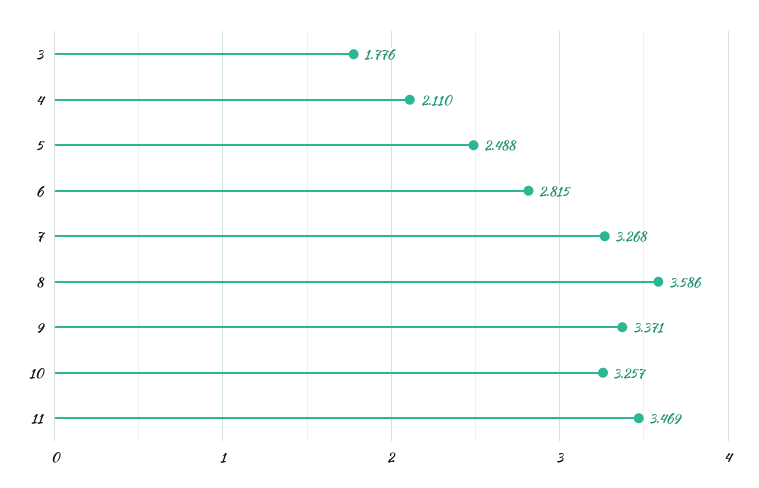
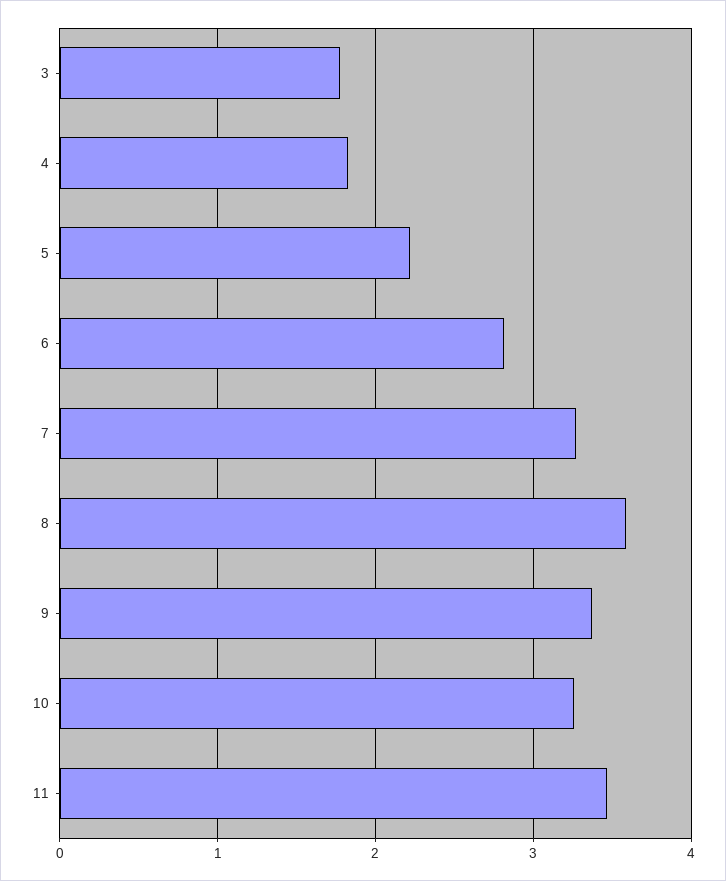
4: 2.11 -> 1.8
5: 2.488 -> 2.2

